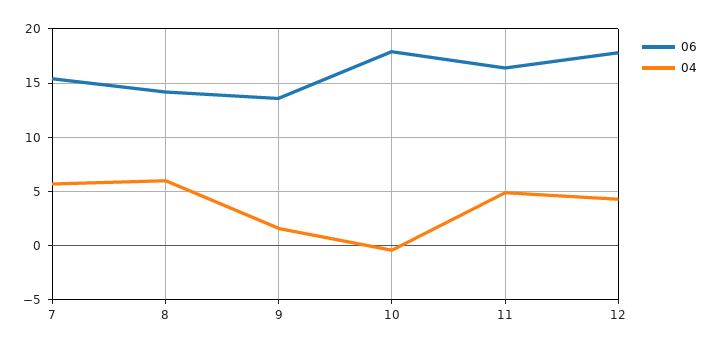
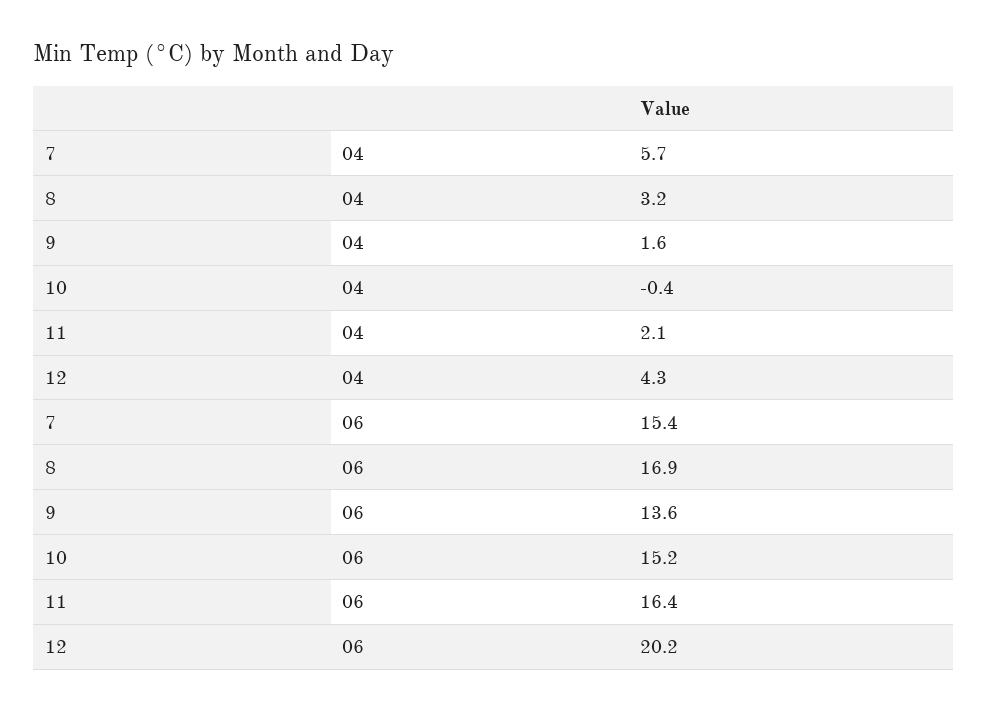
06, 8: 14 -> 16.9
04, 8: 6 -> 3.2
06, 10: 18 -> 15.2
04, 11: 5 -> 2.1
06, 12: 18 -> 20.2

